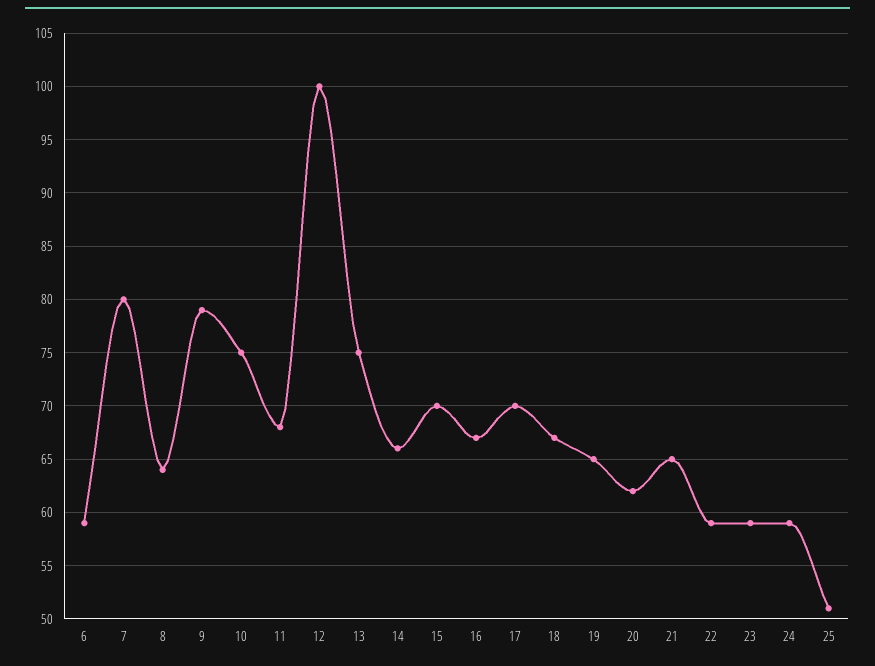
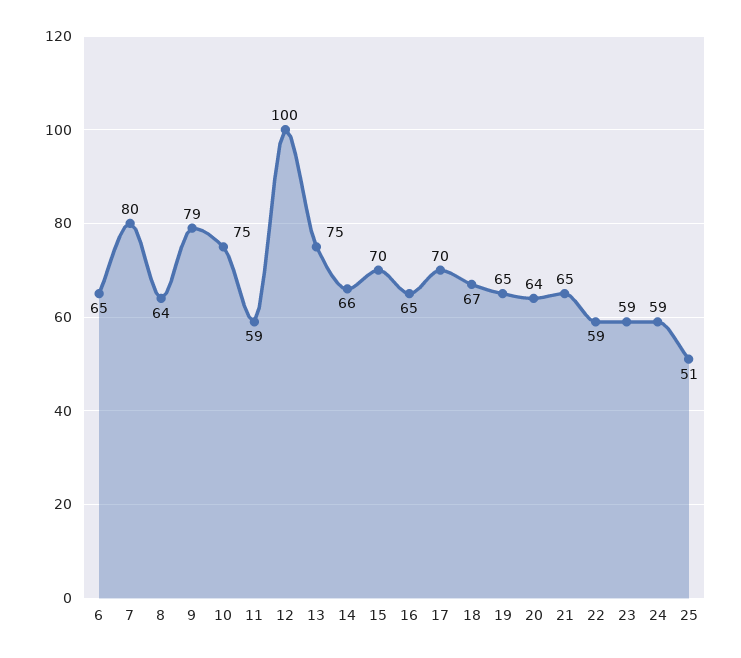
6: 59 -> 65
11: 68 -> 59
16: 67 -> 65
20: 62 -> 64

